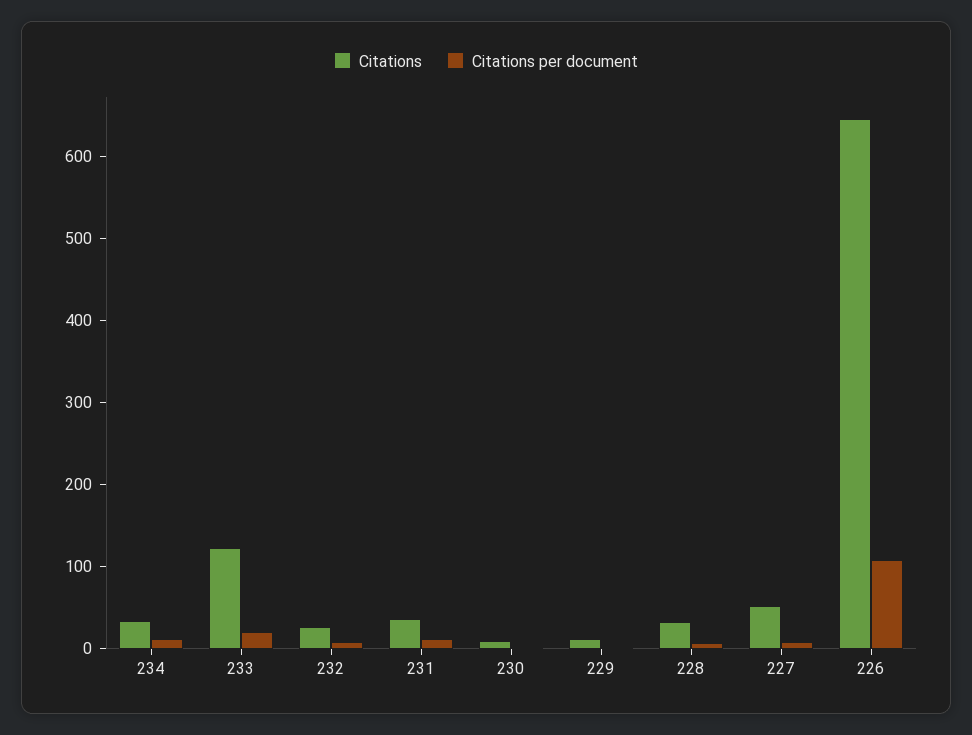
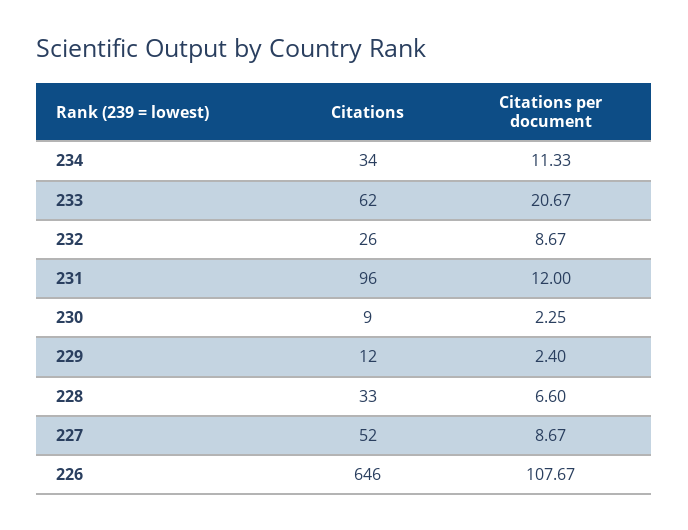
Citations, 233: 120 -> 62
Citations, 231: 40 -> 96

